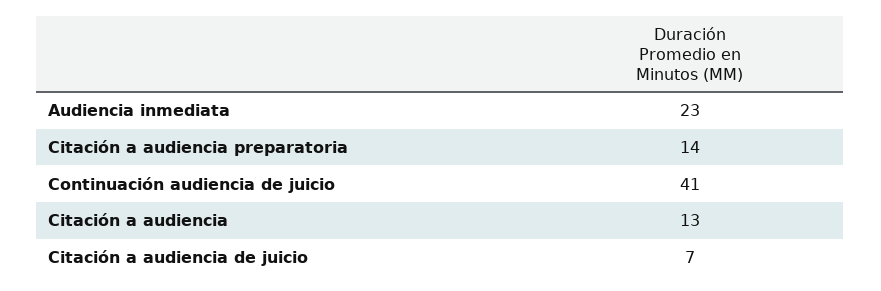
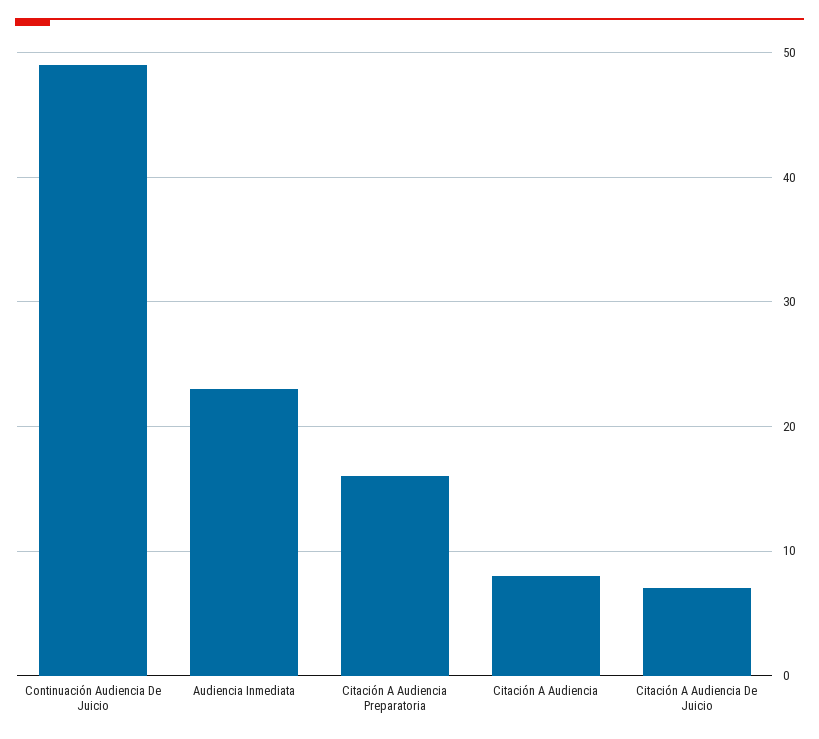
Citación a audiencia preparatoria: 14 -> 16
Continuación audiencia de juicio: 41 -> 49
Citación a audiencia: 13 -> 8

